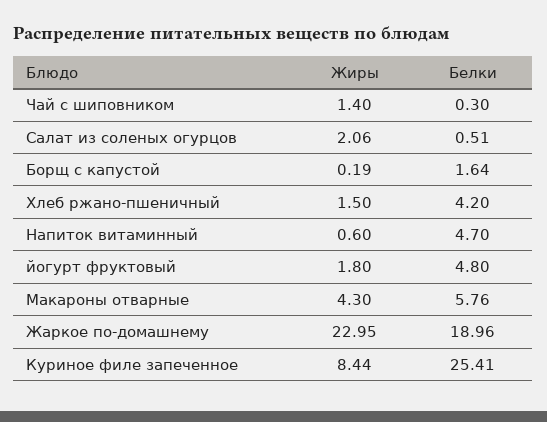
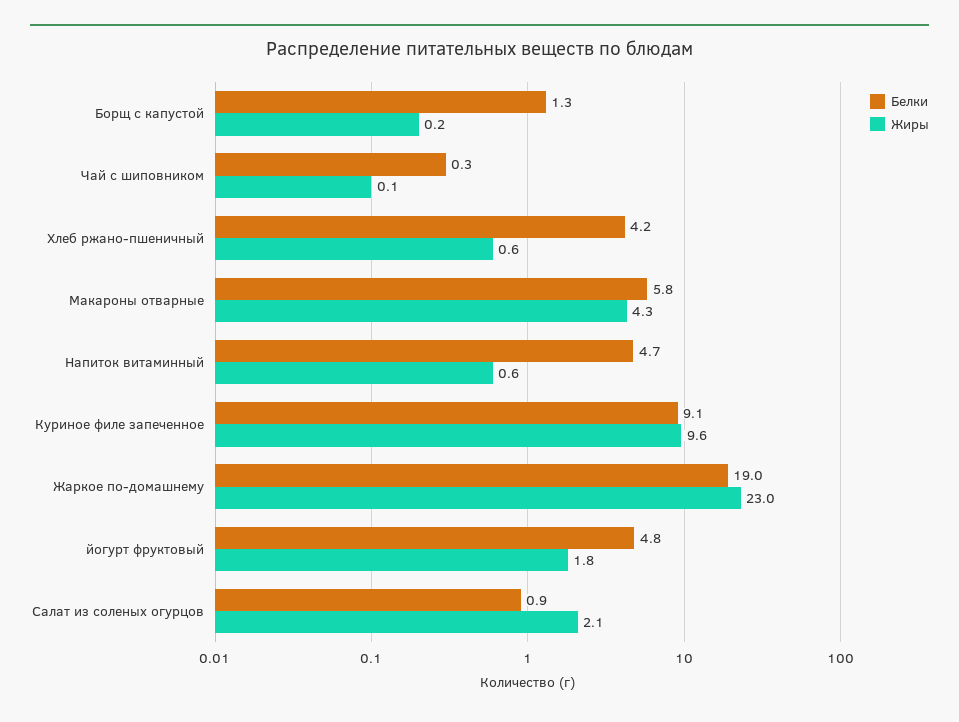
Жиры, Чай с шиповником: 1.4 -> 0.1
Белки, Салат из соленых огурцов: 0.51 -> 0.9
Белки, Борщ с капустой: 1.64 -> 1.3
Жиры, Хлеб ржано-пшеничный: 1.5 -> 0.6
Жиры, Куриное филе запеченное: 8.44 -> 9.6
Белки, Куриное филе запеченное: 25.41 -> 9.1

